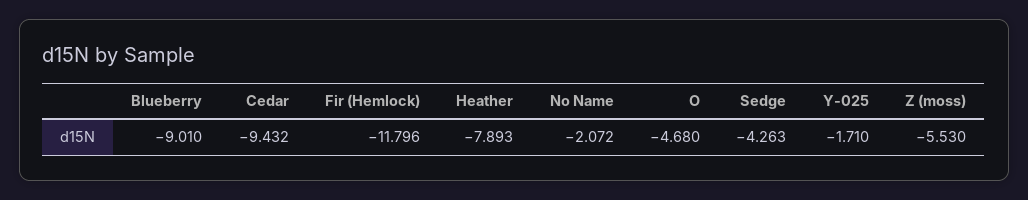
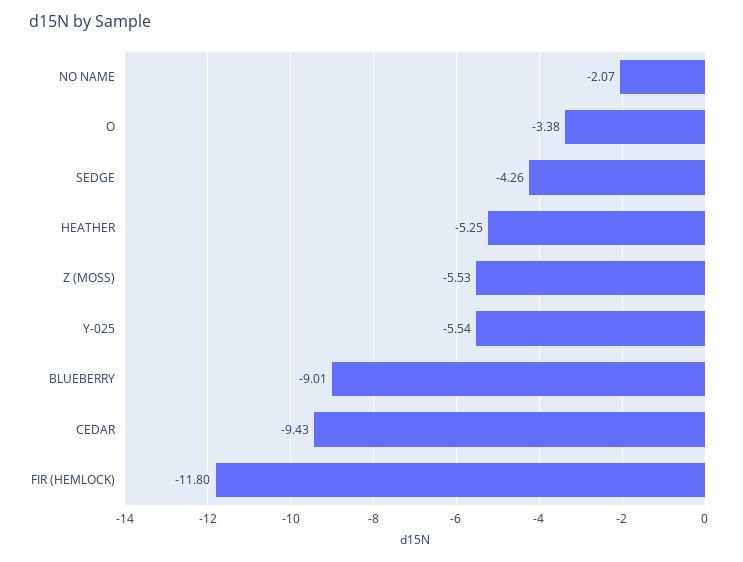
Heather: -7.893 -> -5.25
O: -4.68 -> -3.38
Y-025: -1.71 -> -5.54

